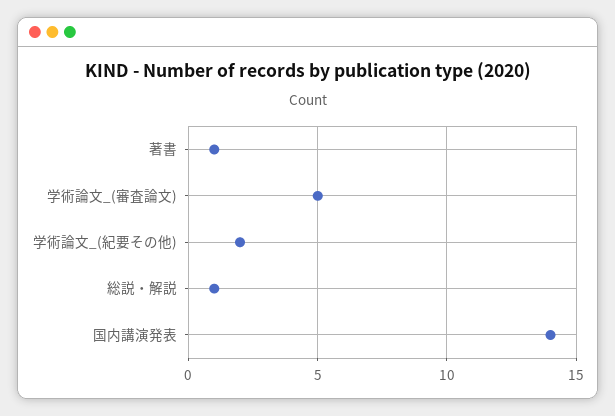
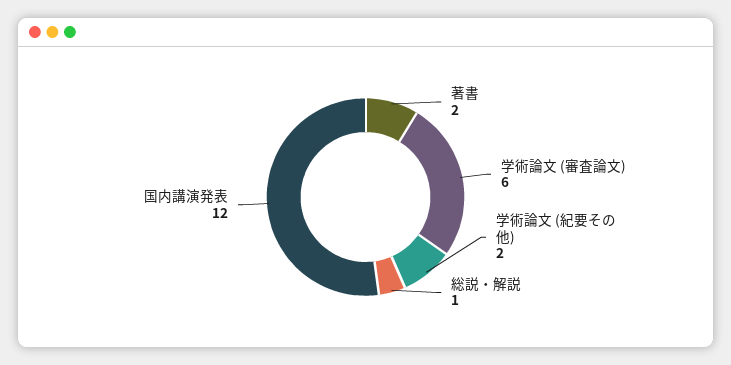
著書: 1 -> 2
学術論文_(審査論文): 5 -> 6
国内講演発表: 14 -> 12

